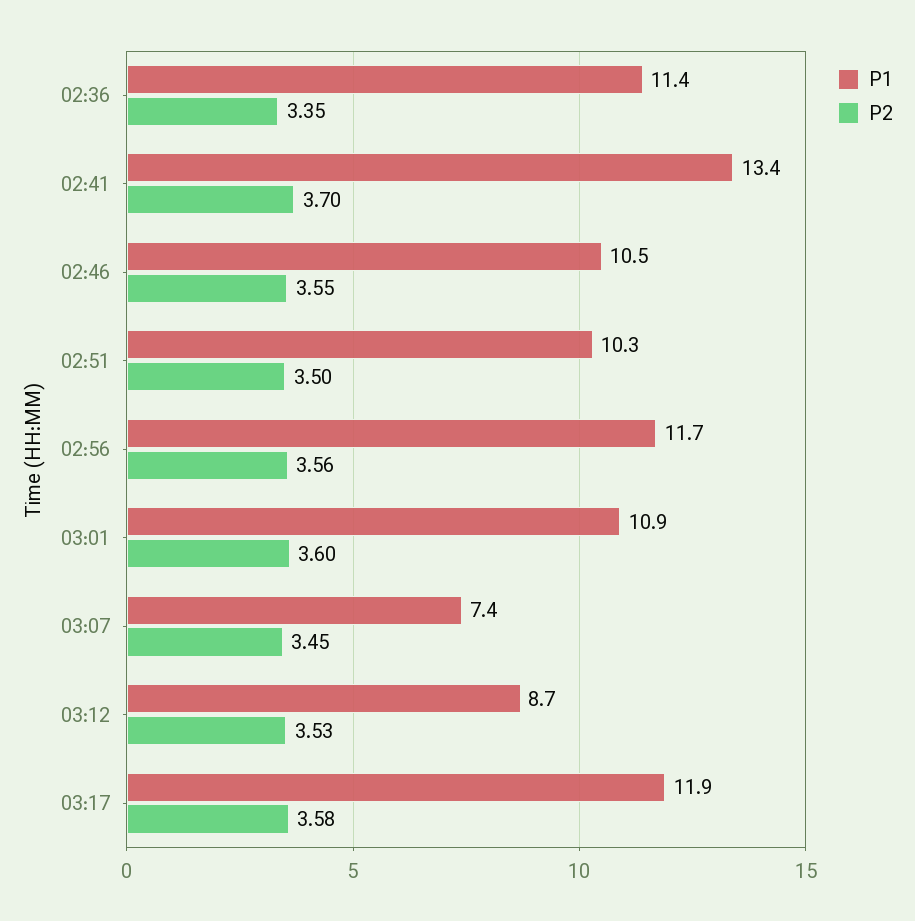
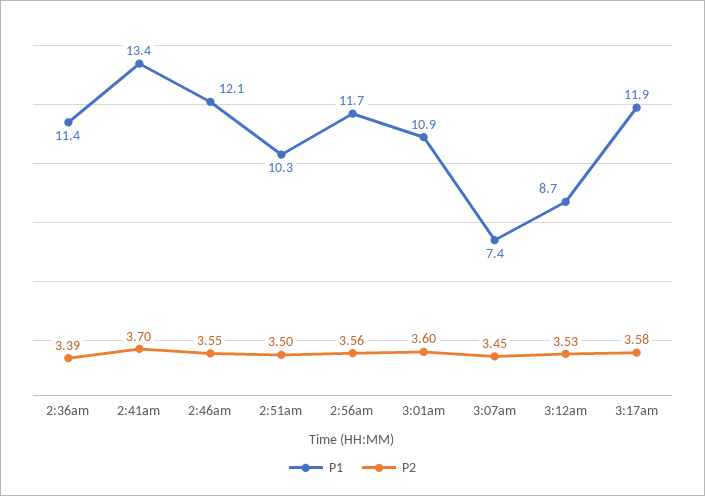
P2, 02:36: 3.35 -> 3.39
P1, 02:46: 10.5 -> 12.1

